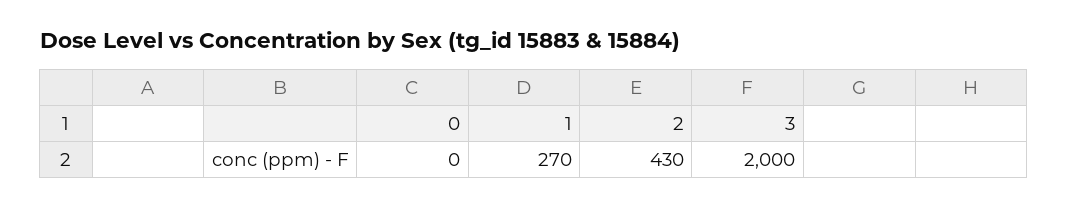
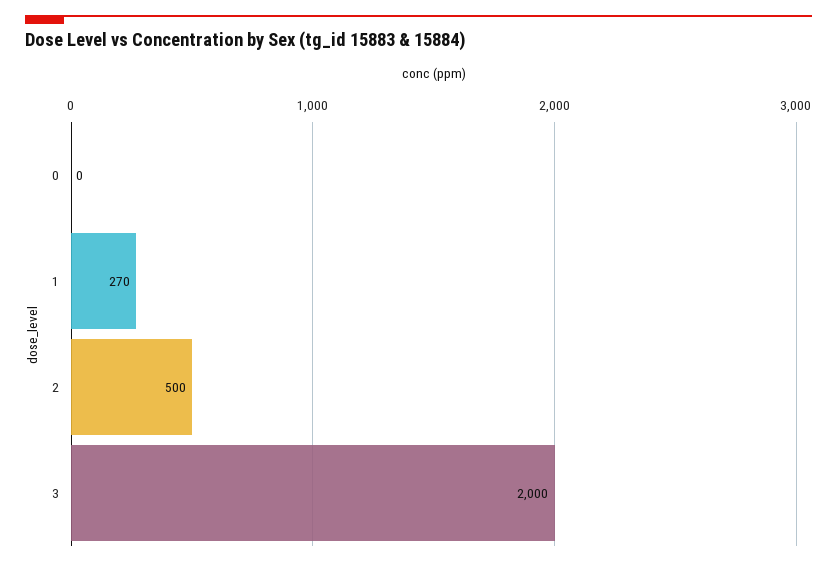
2: 430 -> 500

